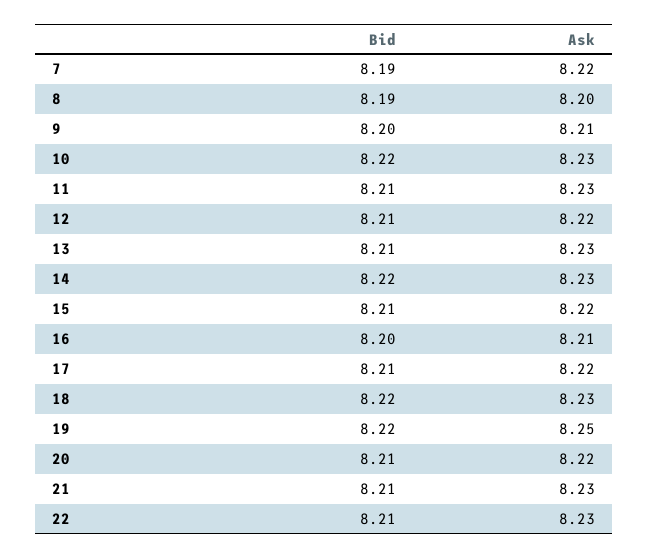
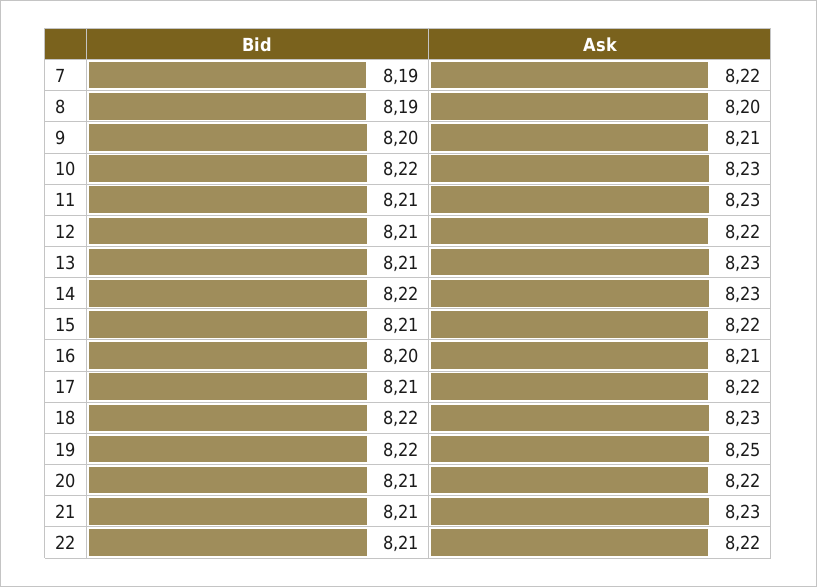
Ask, 22: 8.23 -> 8.22

